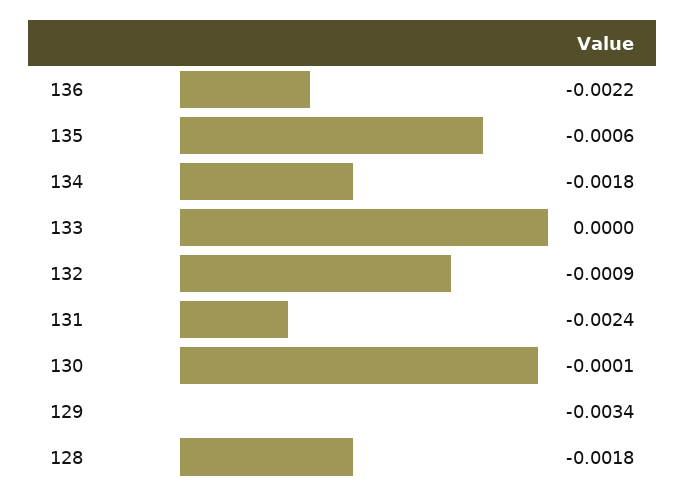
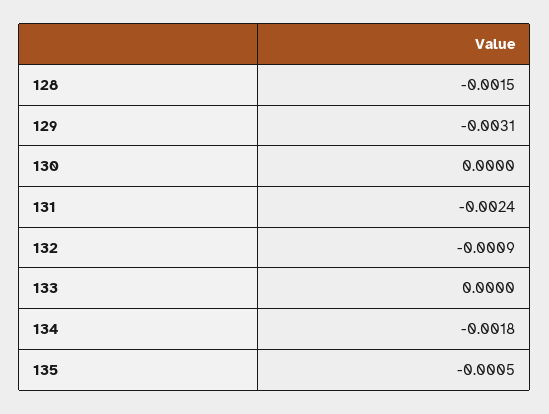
136: -0.0022 -> none
135: -0.0006 -> -0.0005
130: -0.0001 -> 0
129: -0.0034 -> -0.0031
128: -0.0018 -> -0.0015

